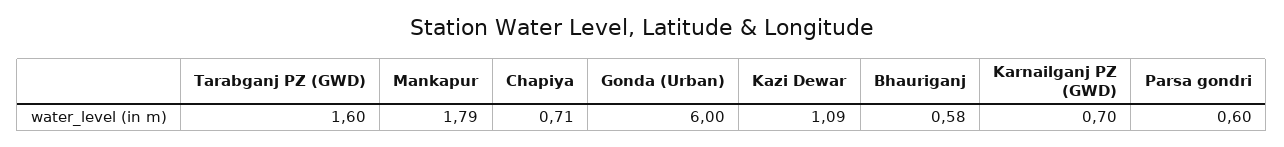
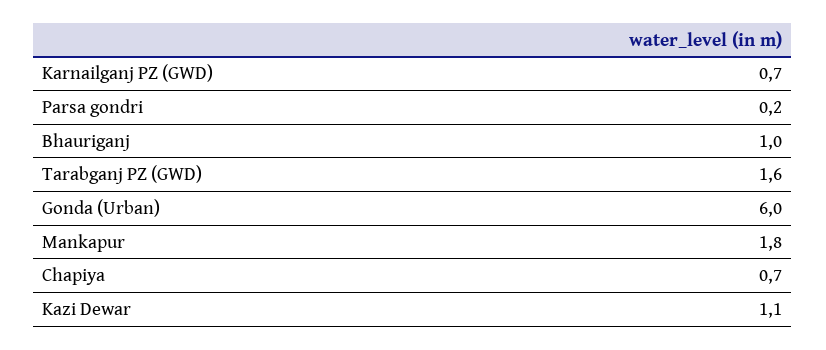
Bhauriganj: 0.58 -> 1
Parsa gondri: 0.6 -> 0.2

